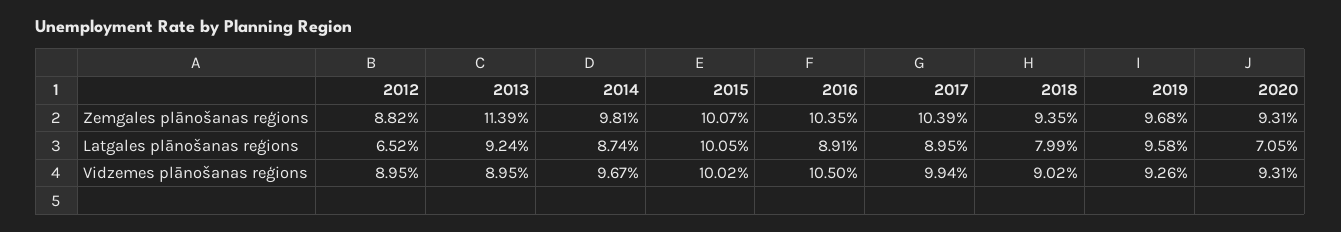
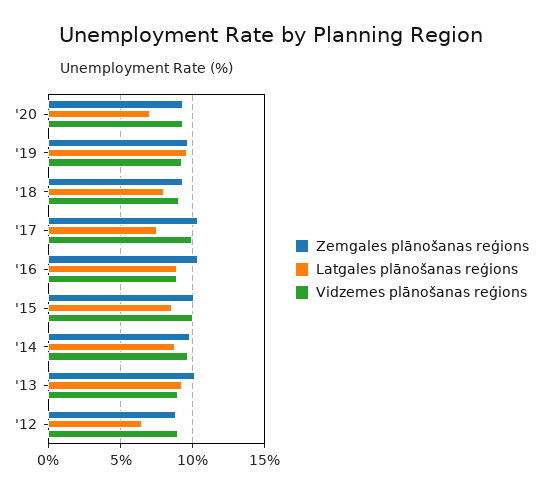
Zemgales plānošanas reģions, 2013: 11.39 -> 10
Latgales plānošanas reģions, 2015: 10.05 -> 8.5
Latgales plānošanas reģions, 2017: 8.95 -> 7.5
Vidzemes plānošanas reģions, 2016: 10.5 -> 9

